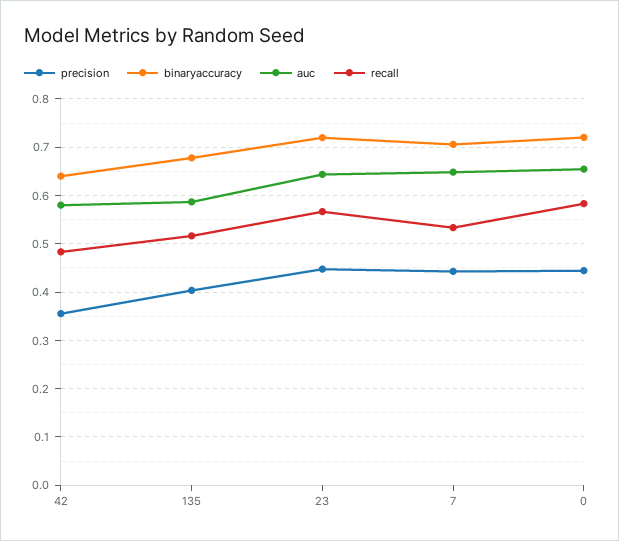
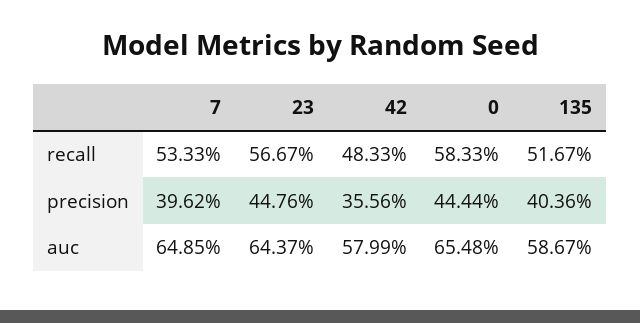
binaryaccuracy, 42: 0.64 -> none
binaryaccuracy, 135: 0.68 -> none
binaryaccuracy, 23: 0.72 -> none
precision, 7: 0.44 -> 0.3962
binaryaccuracy, 7: 0.7 -> none
binaryaccuracy, 0: 0.72 -> none

